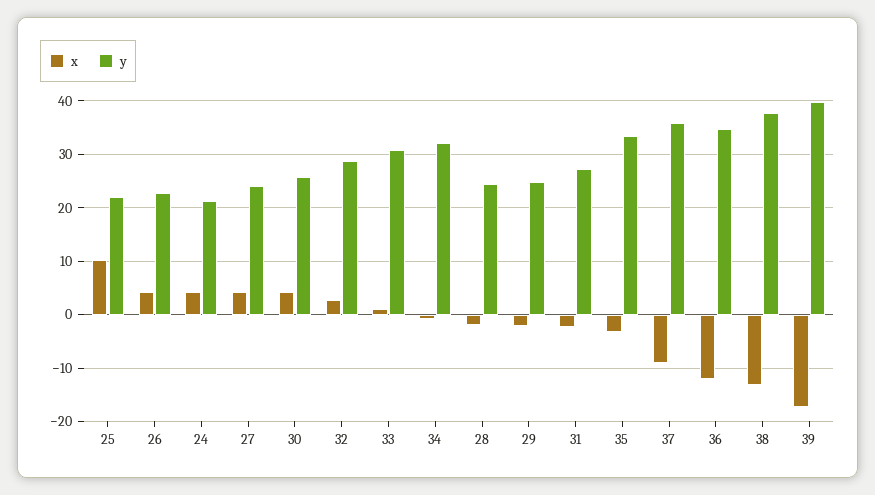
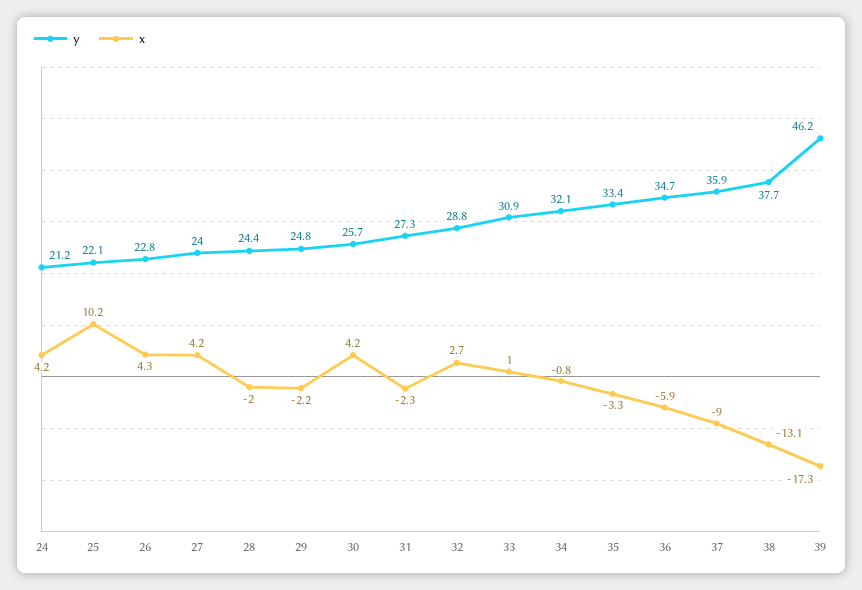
x, 36: -12 -> -5.9
y, 39: 40 -> 46.2

